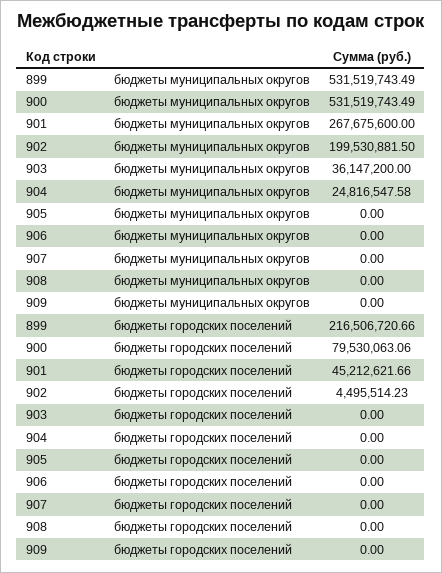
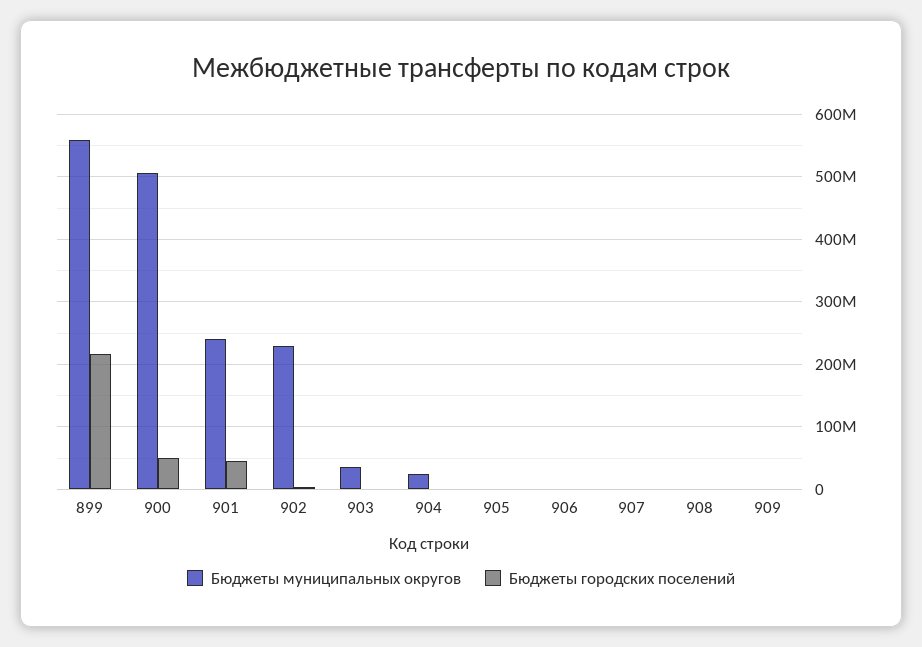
бюджеты муниципальных округов, 899: 531519743.49 -> 560000000
бюджеты муниципальных округов, 900: 531519743.49 -> 510000000
бюджеты муниципальных округов, 901: 267675600 -> 240000000
бюджеты муниципальных округов, 902: 199530881.5 -> 230000000
бюджеты городских поселений, 900: 79530063.06 -> 50000000

